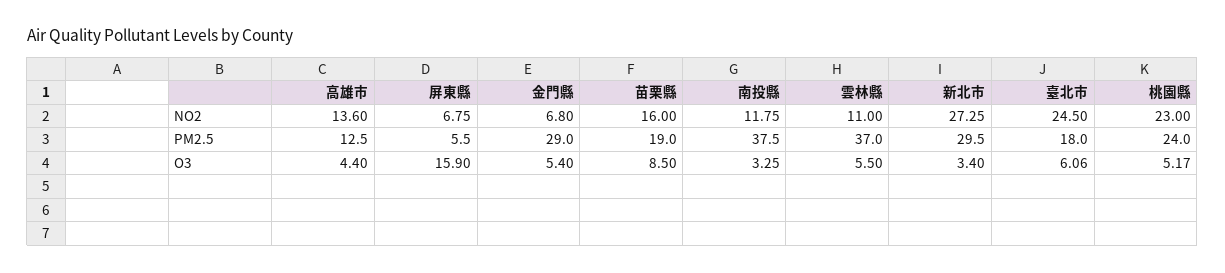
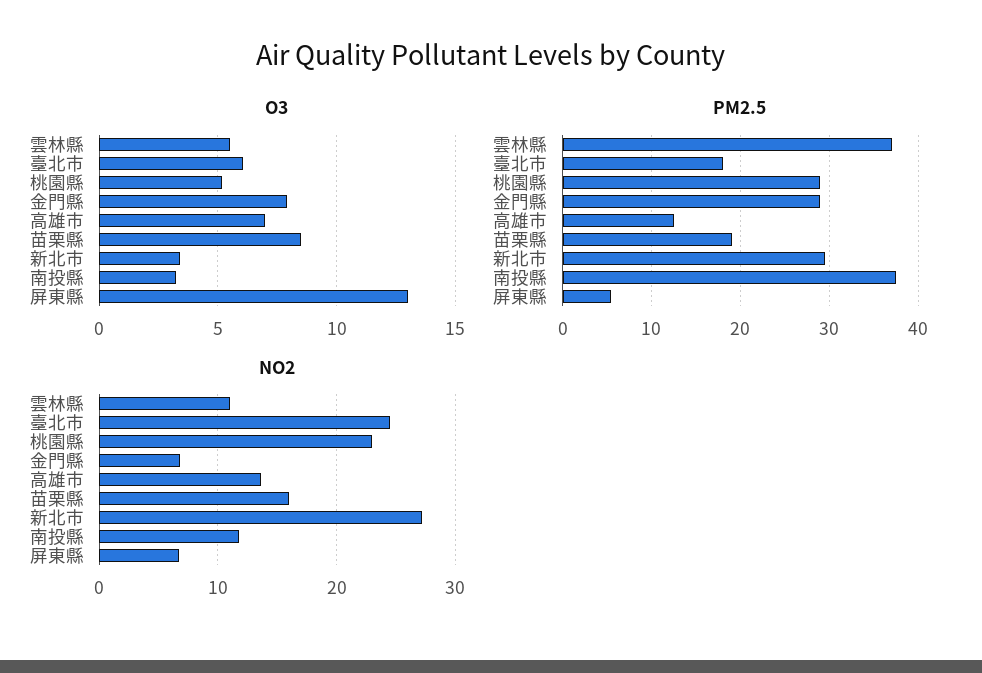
PM2.5, 桃園縣: 24 -> 29
O3, 高雄市: 4.4 -> 7
O3, 屏東縣: 15.9 -> 13
O3, 金門縣: 5.4 -> 8

